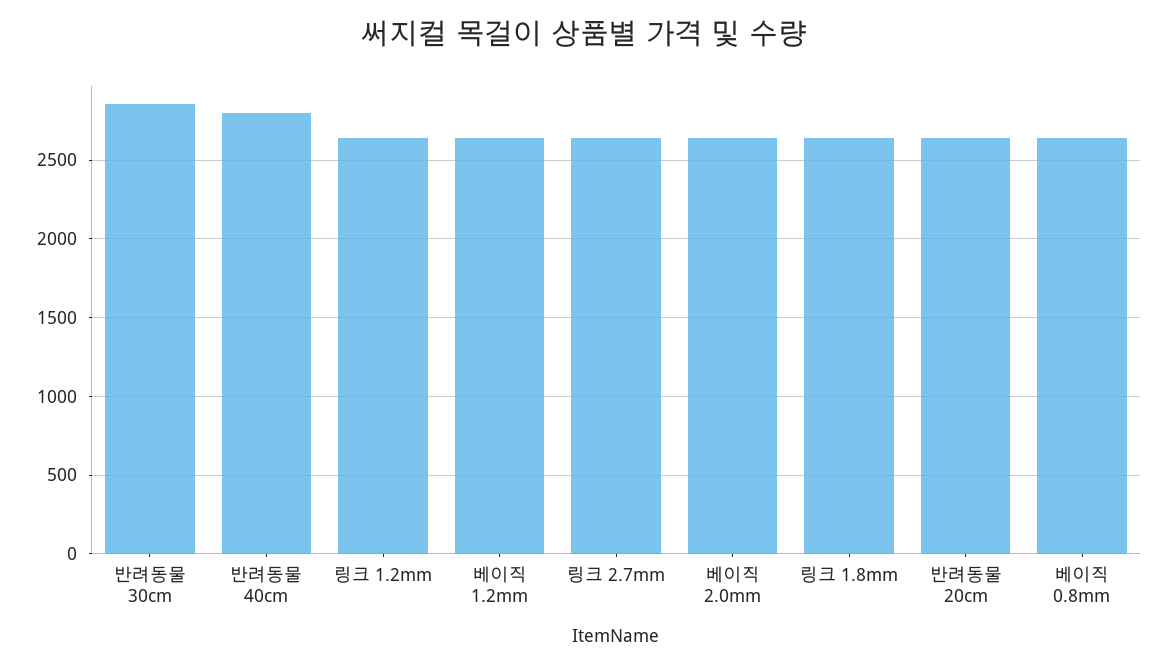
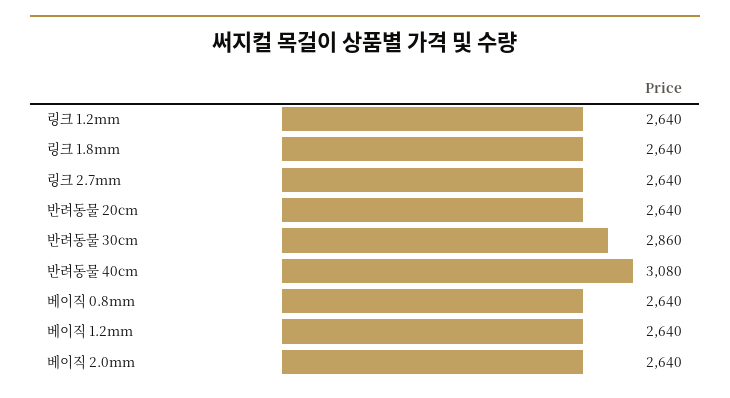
반려동물 40cm: 2800 -> 3080

